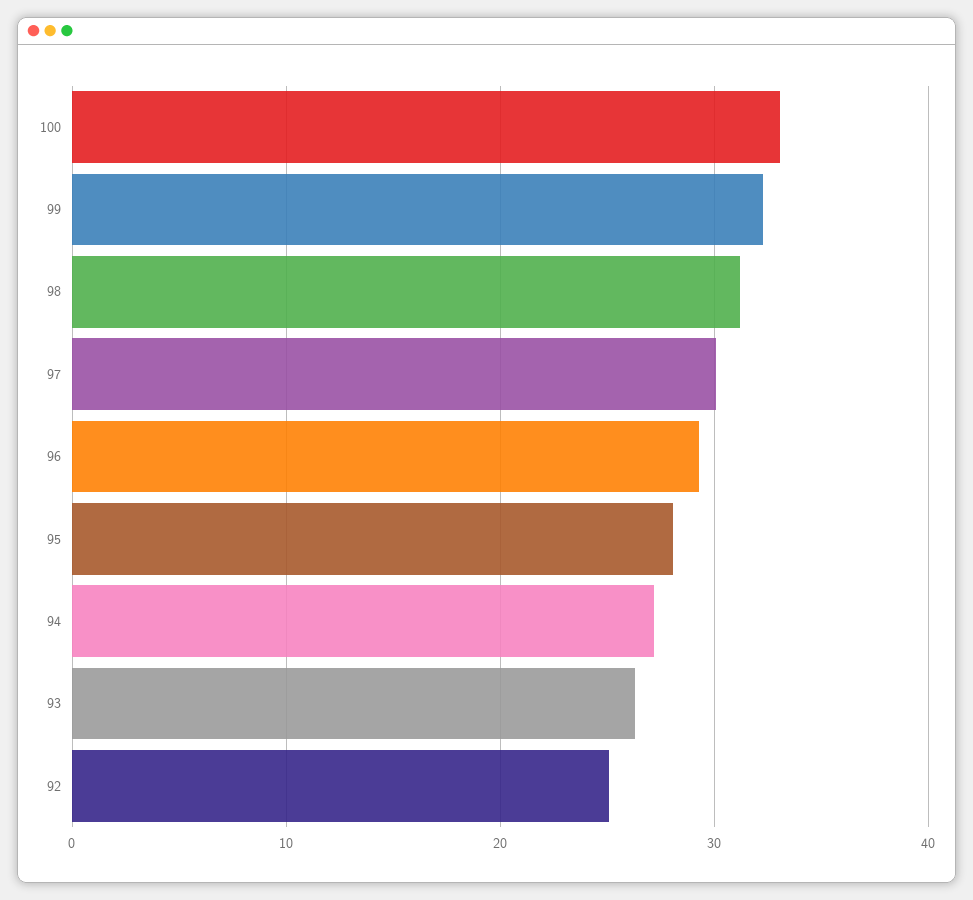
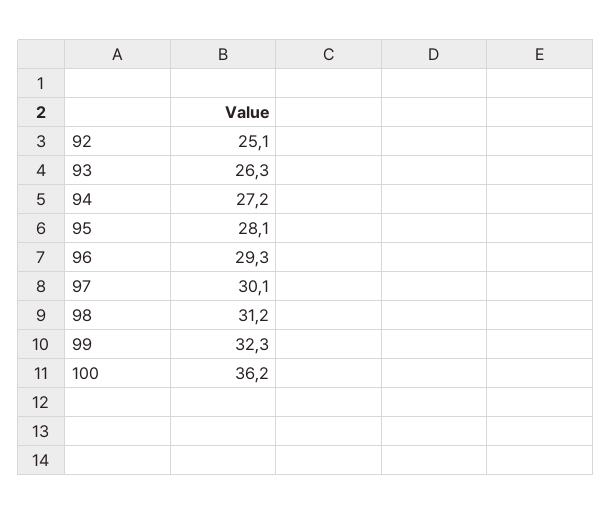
100: 33 -> 36.2

